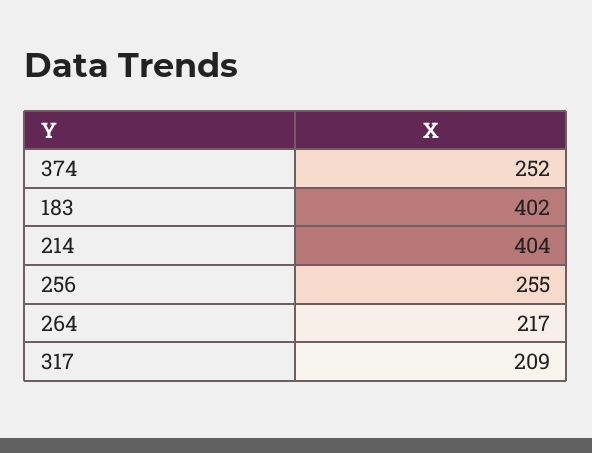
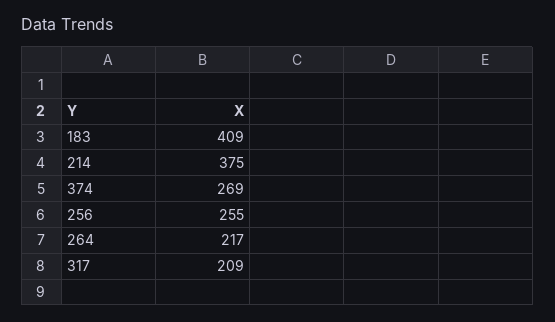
374: 252 -> 269
183: 402 -> 409
214: 404 -> 375

